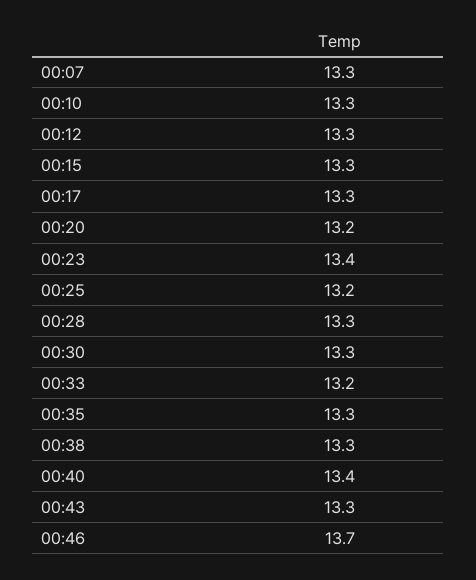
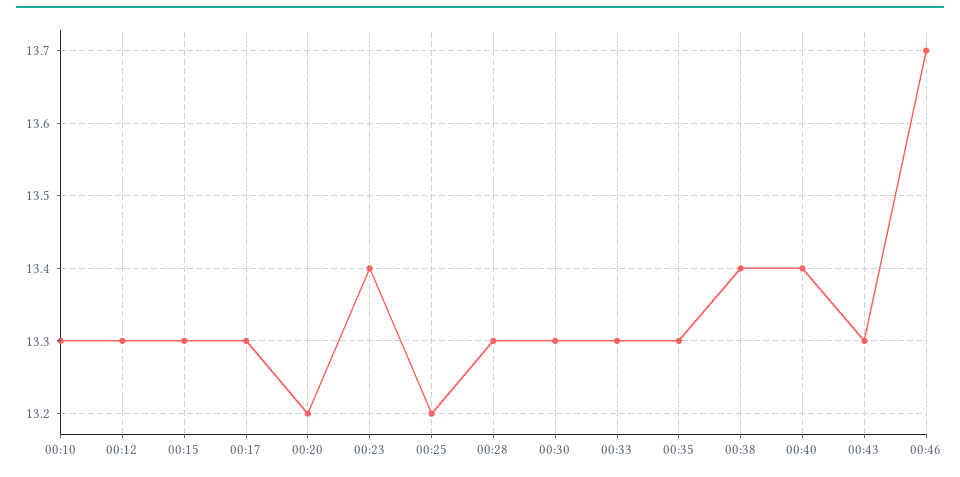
00:07: 13.3 -> none
00:33: 13.2 -> 13.3
00:38: 13.3 -> 13.4

